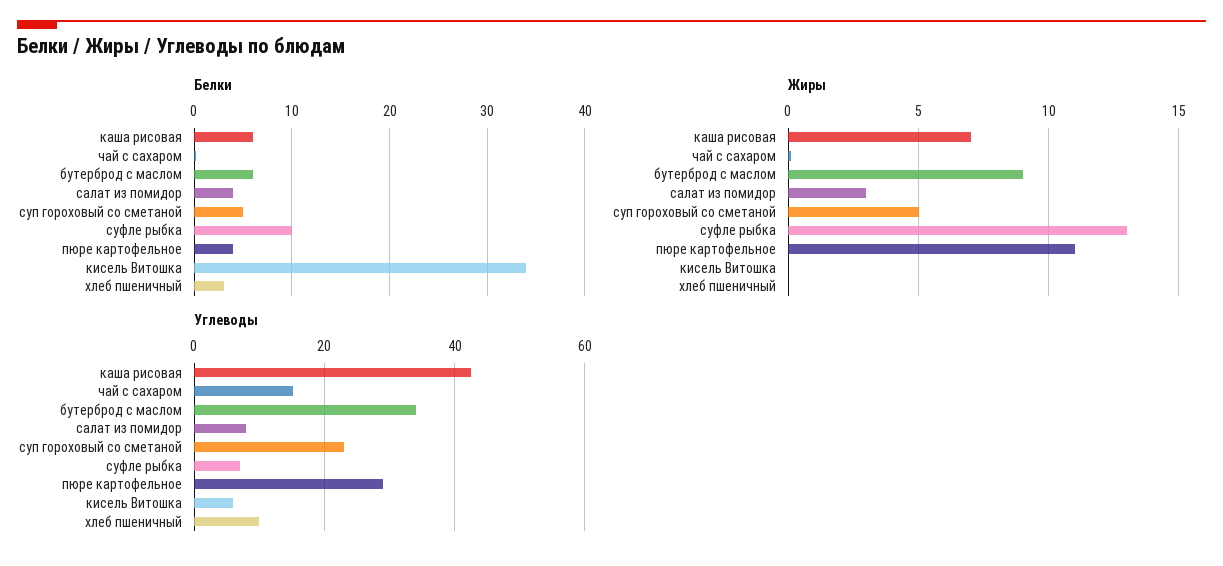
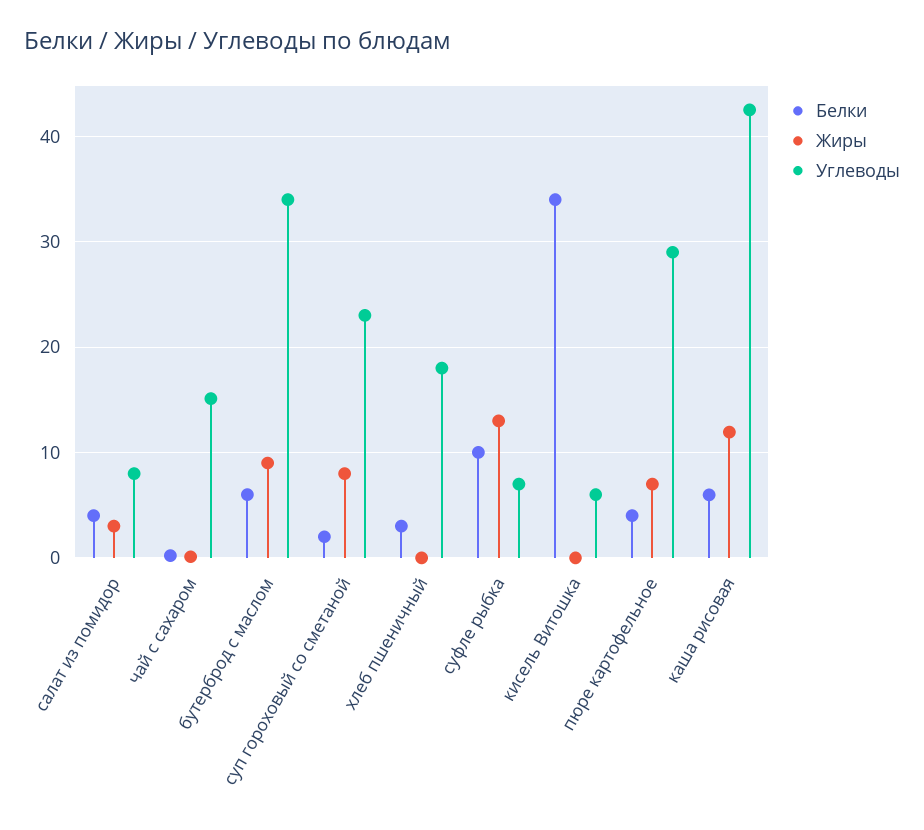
Белки, суп гороховый со сметаной: 5 -> 2
Жиры, каша рисовая: 7 -> 12
Жиры, суп гороховый со сметаной: 5 -> 8
Жиры, пюре картофельное: 11 -> 7
Углеводы, хлеб пшеничный: 10 -> 18

